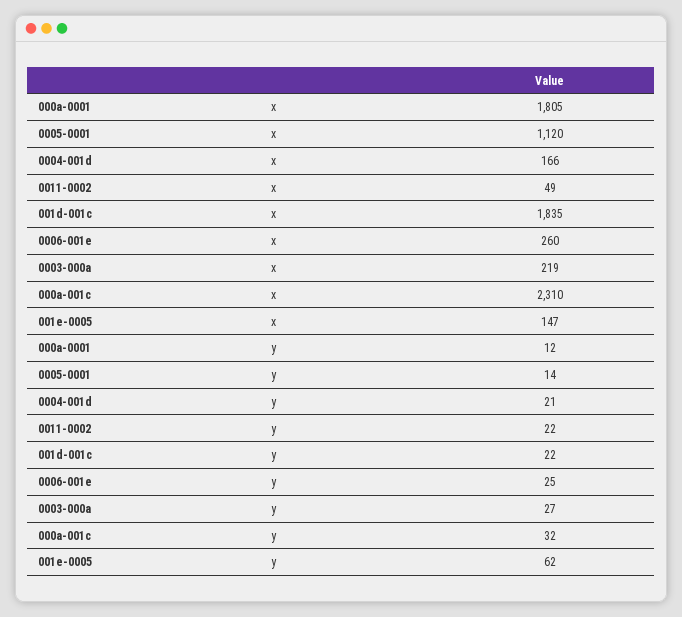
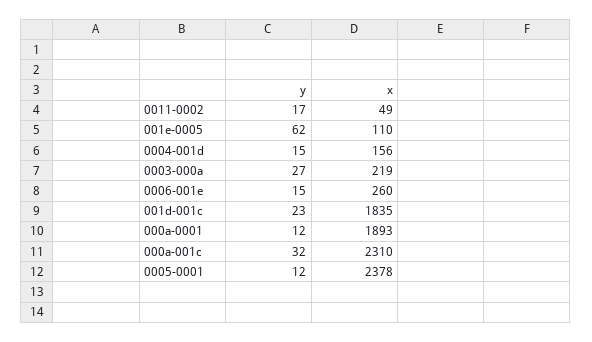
000a-0001, x: 1805 -> 1893
0005-0001, x: 1120 -> 2378
0004-001d, x: 166 -> 156
001e-0005, x: 147 -> 110
0005-0001, y: 14 -> 12
0004-001d, y: 21 -> 15
0011-0002, y: 22 -> 17
001d-001c, y: 22 -> 23
0006-001e, y: 25 -> 15

